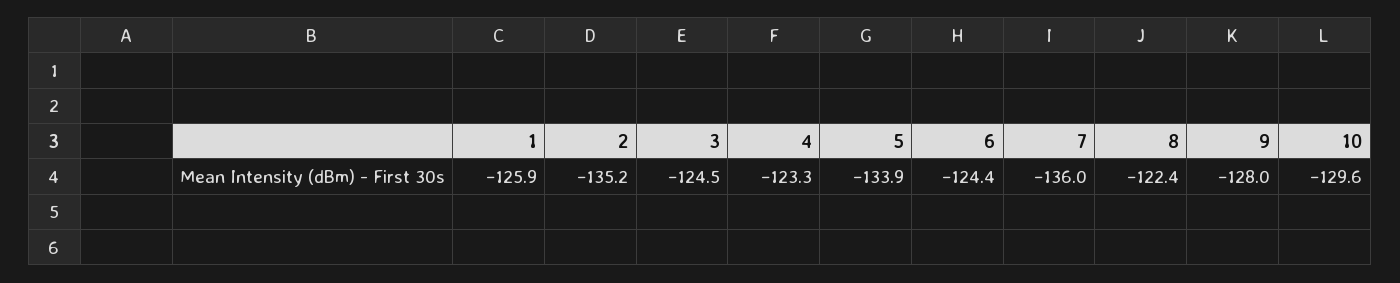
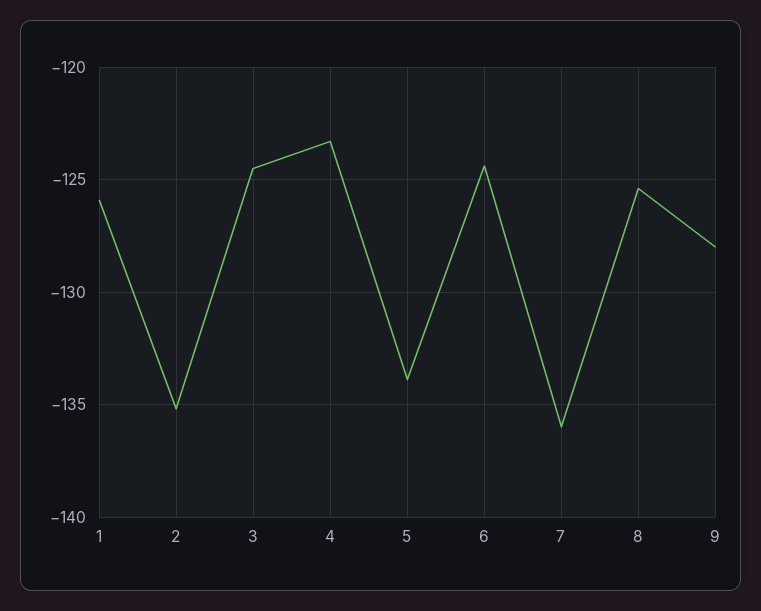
8: -122.4 -> -125.5
10: -129.6 -> none

